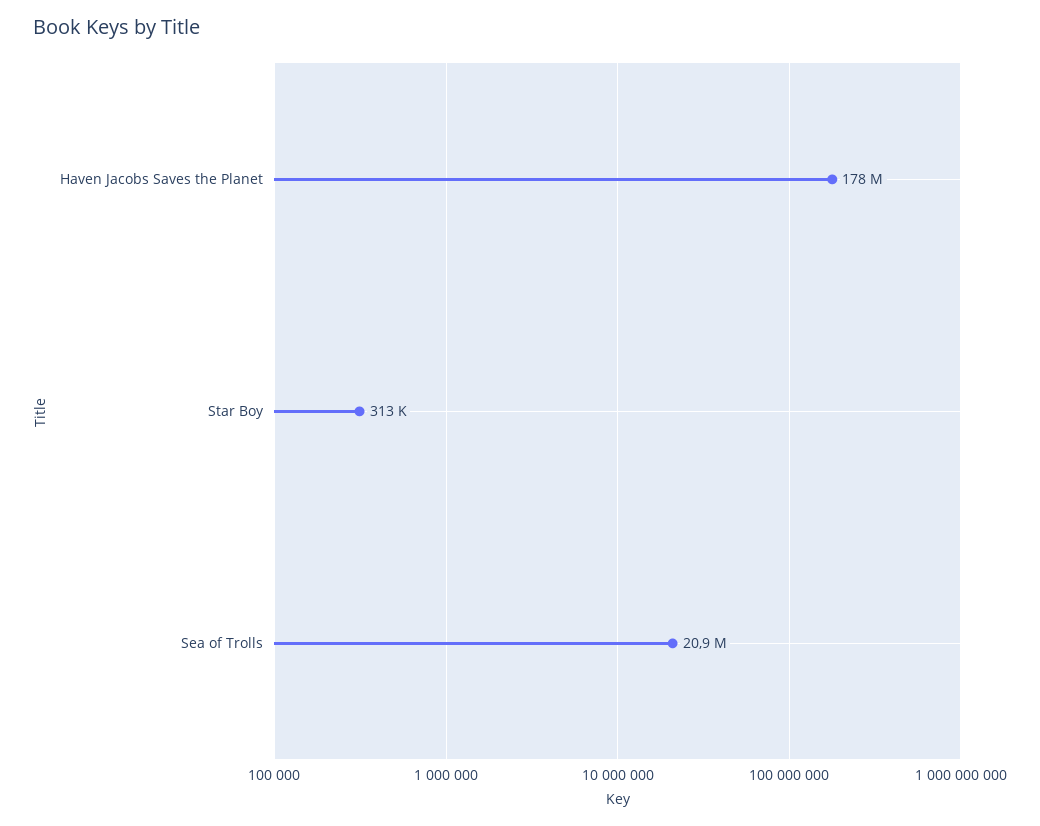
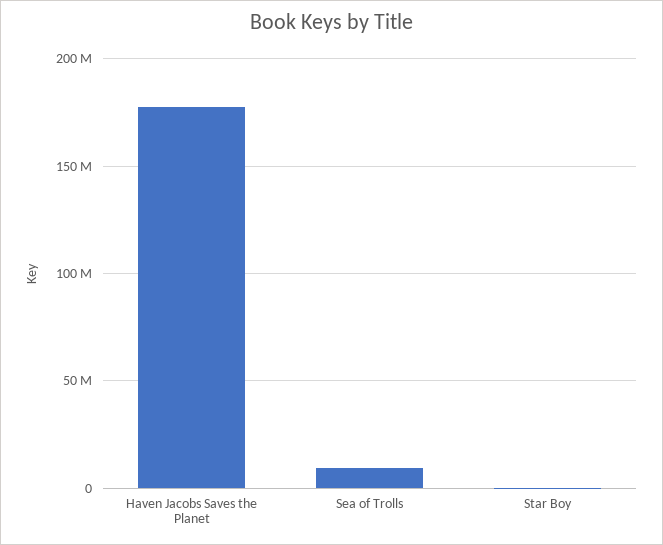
Sea of Trolls: 20900000 -> 10000000

